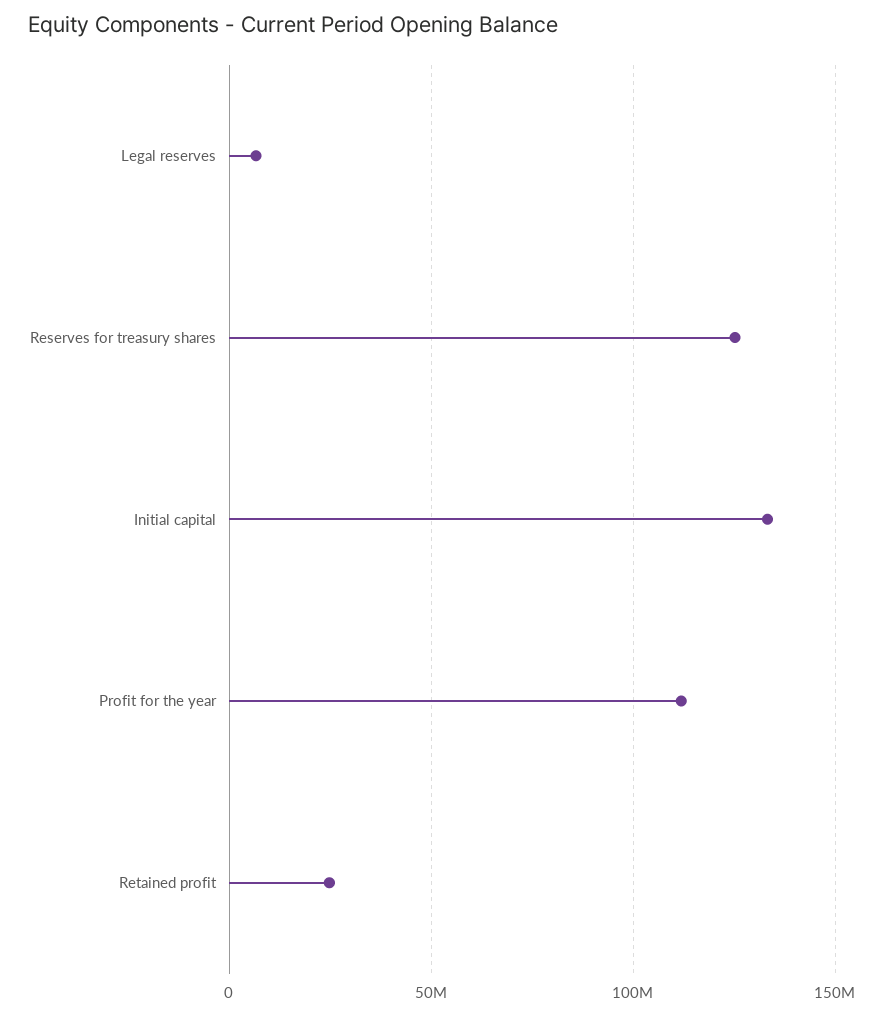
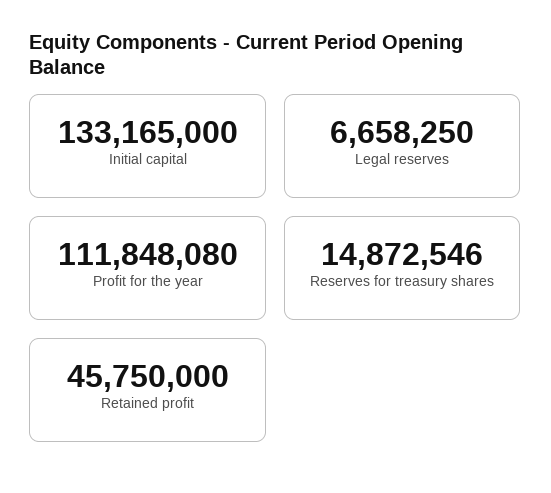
Reserves for treasury shares: 125000000 -> 14872546
Retained profit: 25000000 -> 45750000

